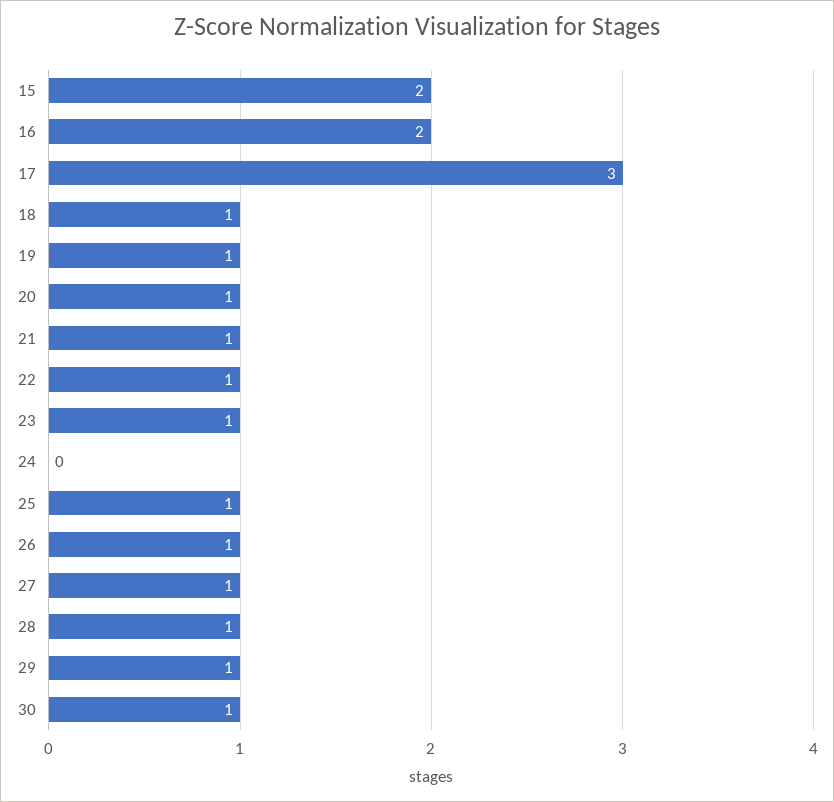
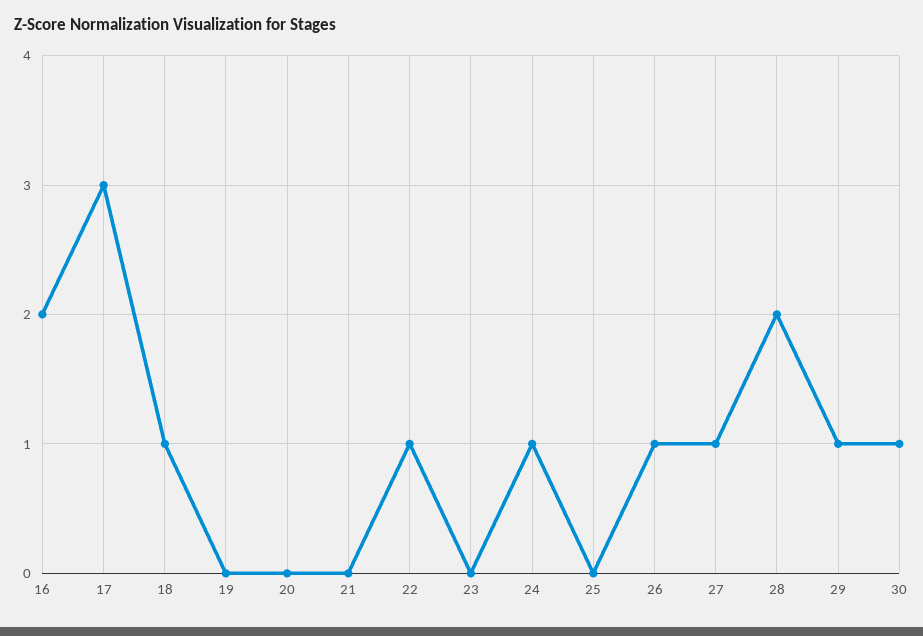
15: 2 -> none
19: 1 -> 0
20: 1 -> 0
21: 1 -> 0
23: 1 -> 0
24: 0 -> 1
25: 1 -> 0
28: 1 -> 2

